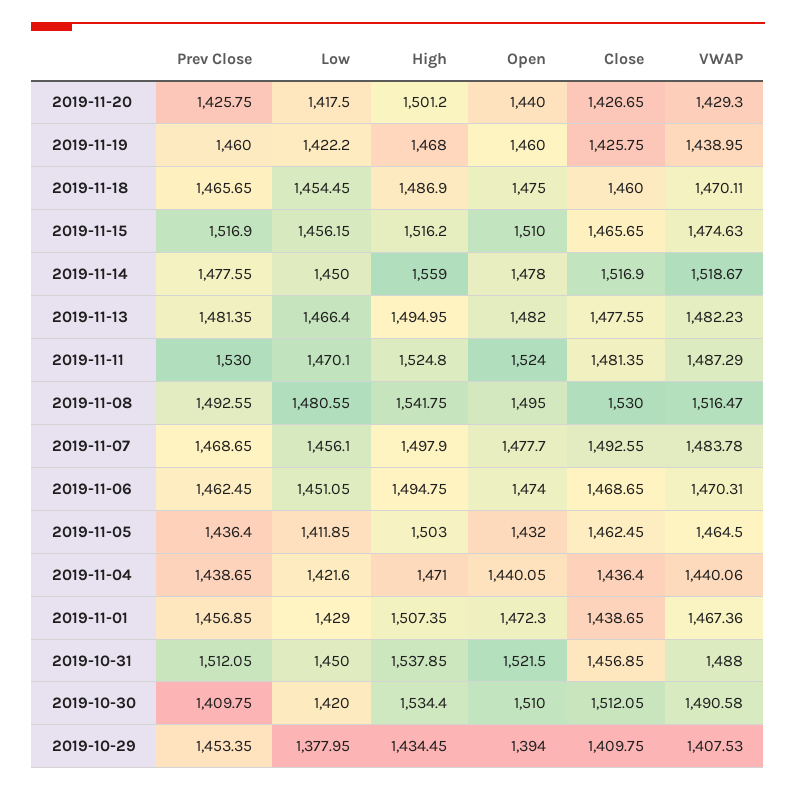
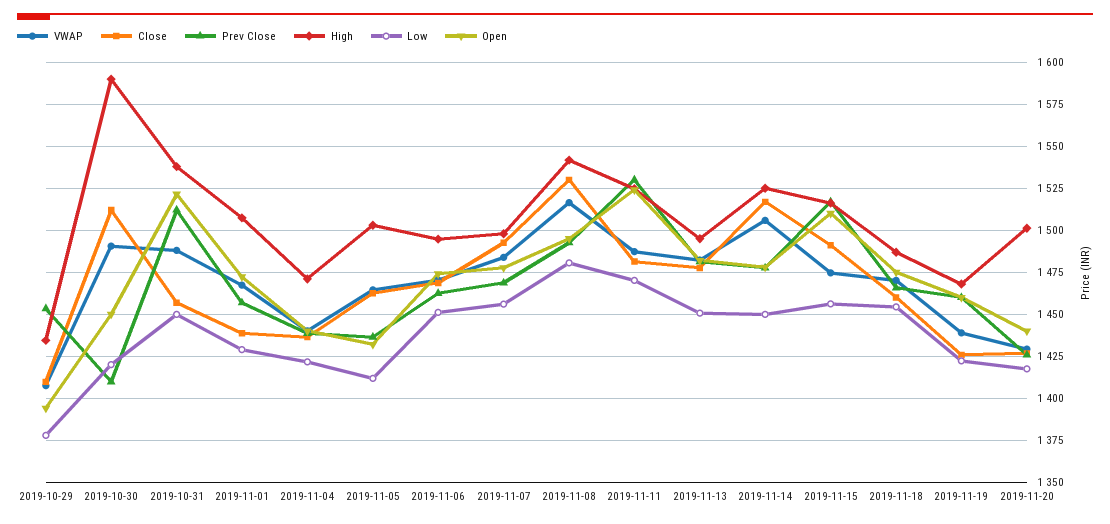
Close, 2019-11-15: 1465.65 -> 1490
High, 2019-11-14: 1559 -> 1525
VWAP, 2019-11-14: 1518.67 -> 1505
Low, 2019-11-13: 1466.4 -> 1450
High, 2019-10-30: 1534.4 -> 1590
Open, 2019-10-30: 1510 -> 1450

